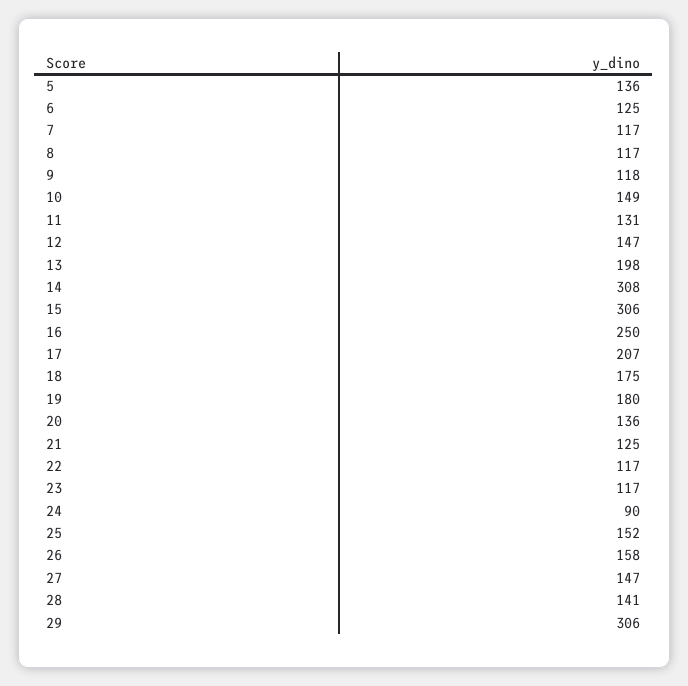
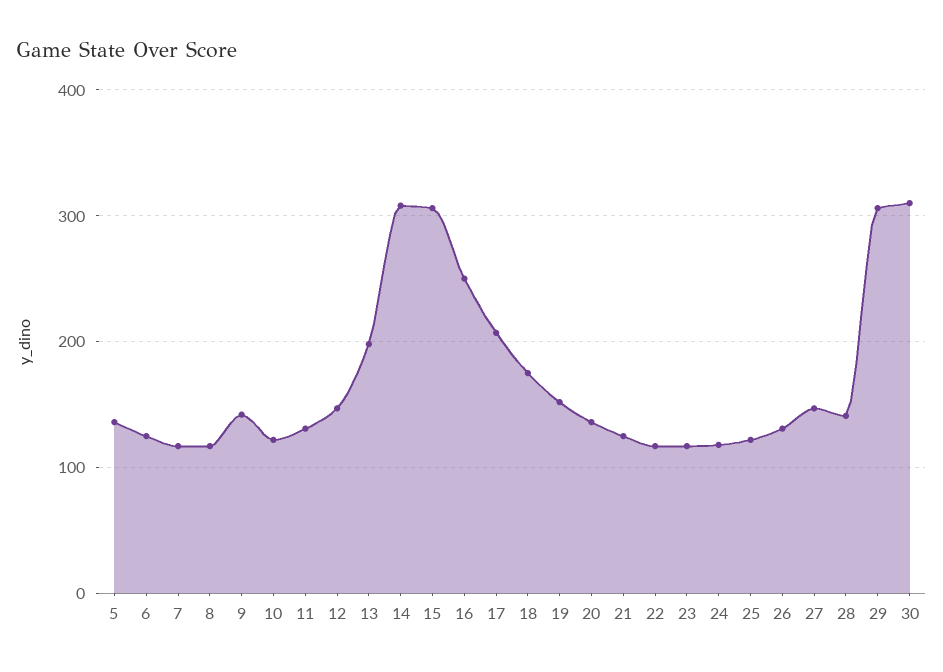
9: 118 -> 140
10: 149 -> 120
19: 180 -> 150
24: 90 -> 120
25: 152 -> 120
26: 158 -> 130
30: none -> 310

